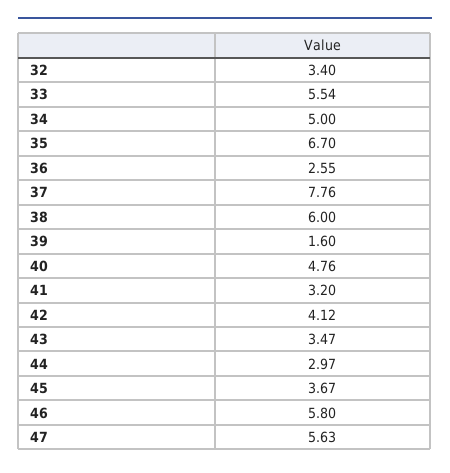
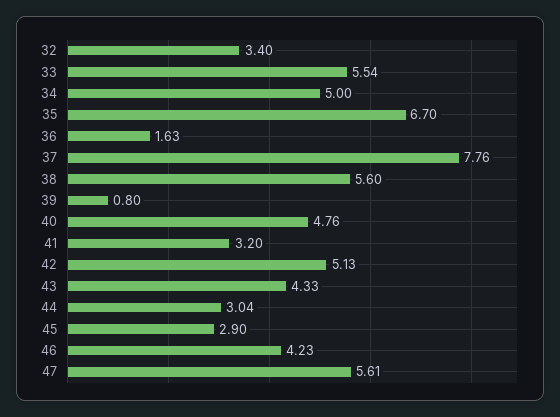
36: 2.55 -> 1.63
38: 6 -> 5.6
39: 1.6 -> 0.8
42: 4.12 -> 5.13
43: 3.47 -> 4.33
44: 2.97 -> 3.04
45: 3.67 -> 2.9
46: 5.8 -> 4.23
47: 5.63 -> 5.61

